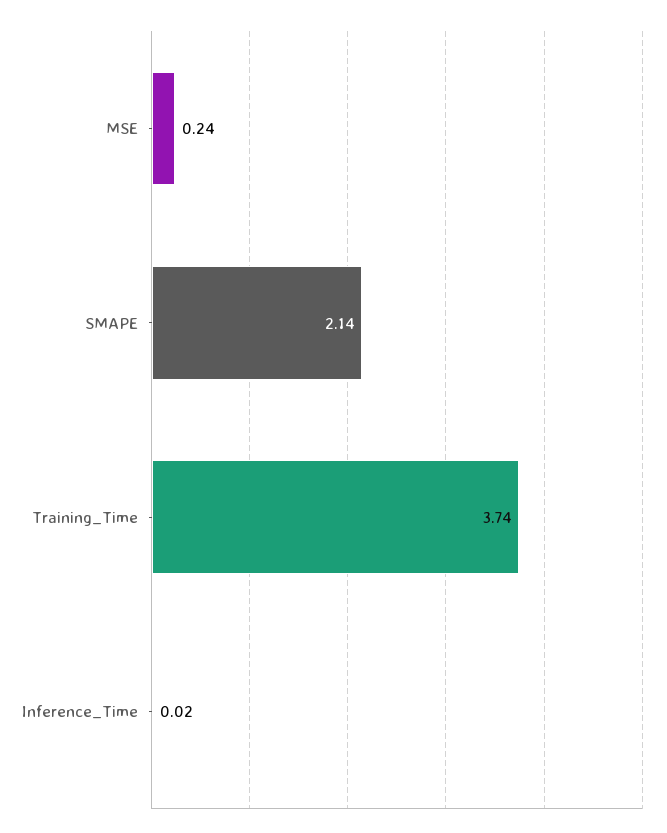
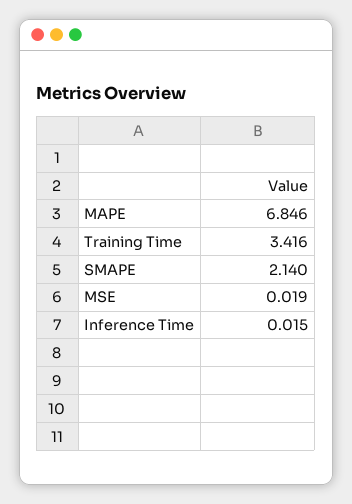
MSE: 0.24 -> 0.019
Training_Time: 3.74 -> 3.416
MAPE: none -> 6.846

